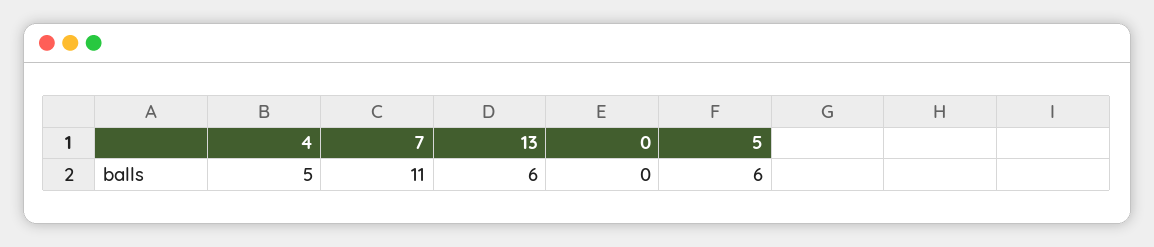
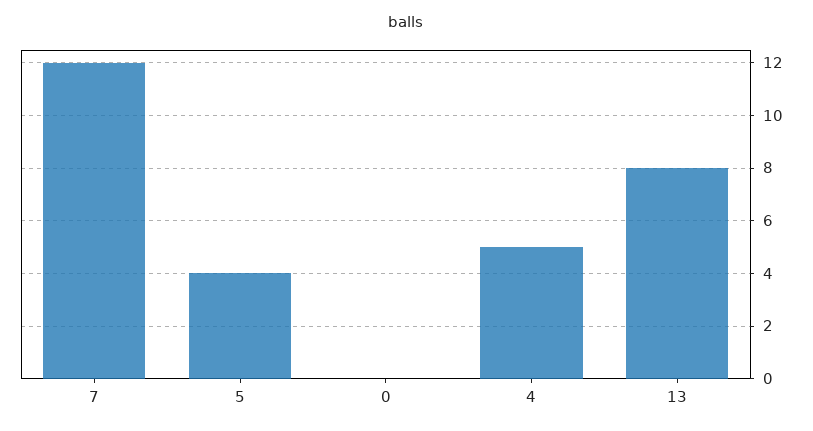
7: 11 -> 12
13: 6 -> 8
5: 6 -> 4

